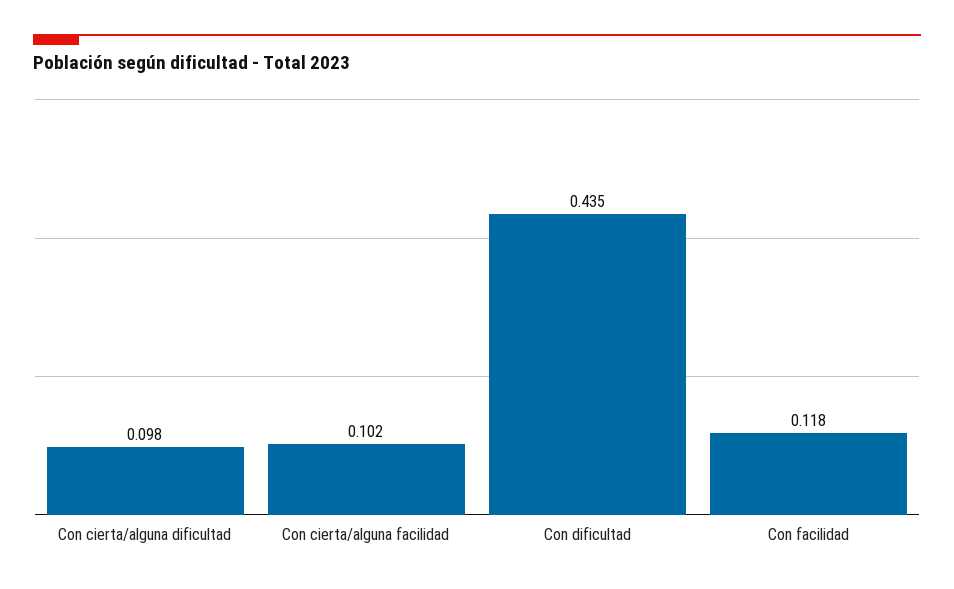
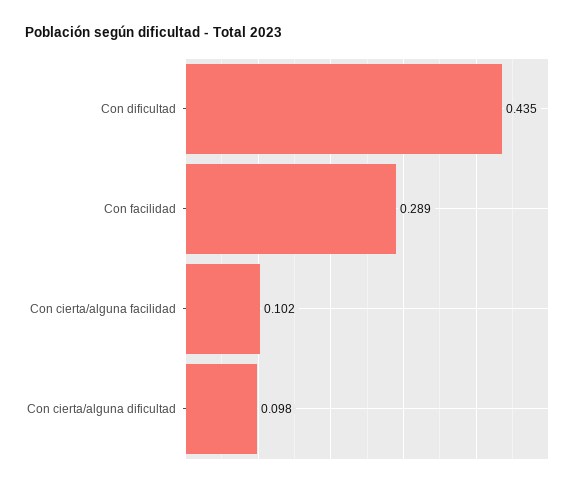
Con facilidad: 0.118 -> 0.289

